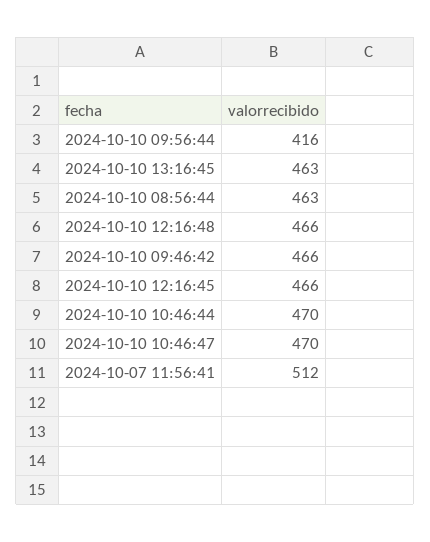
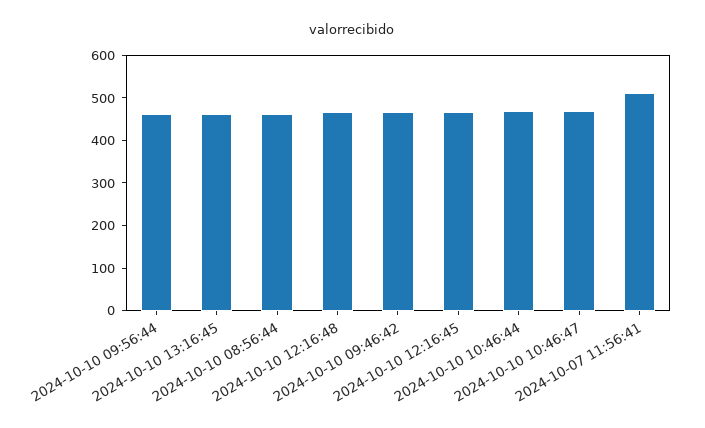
2024-10-10 09:56:44: 416 -> 460

